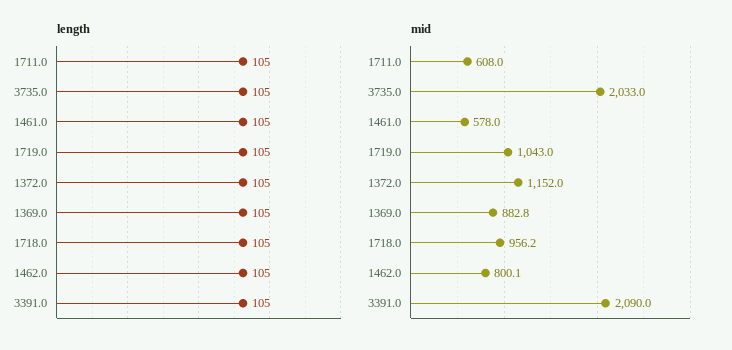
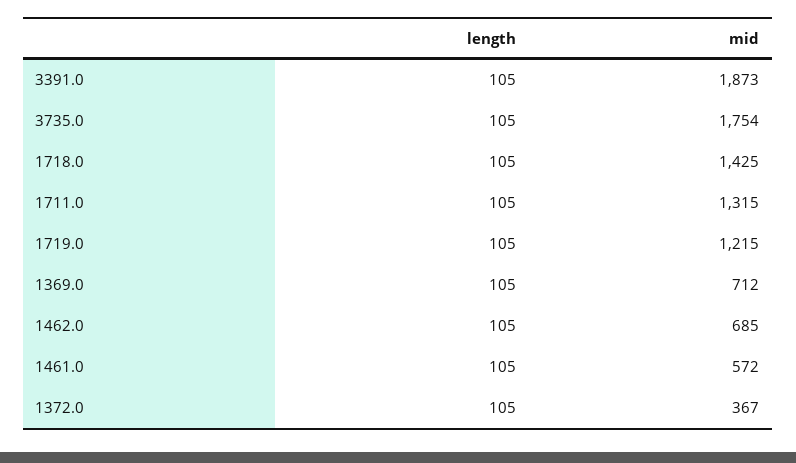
mid, 1711.0: 608 -> 1315
mid, 3735.0: 2033 -> 1754
mid, 1461.0: 578 -> 572
mid, 1719.0: 1043 -> 1215
mid, 1372.0: 1152 -> 367
mid, 1369.0: 882.8 -> 712
mid, 1718.0: 956.2 -> 1425
mid, 1462.0: 800.1 -> 685
mid, 3391.0: 2090 -> 1873

